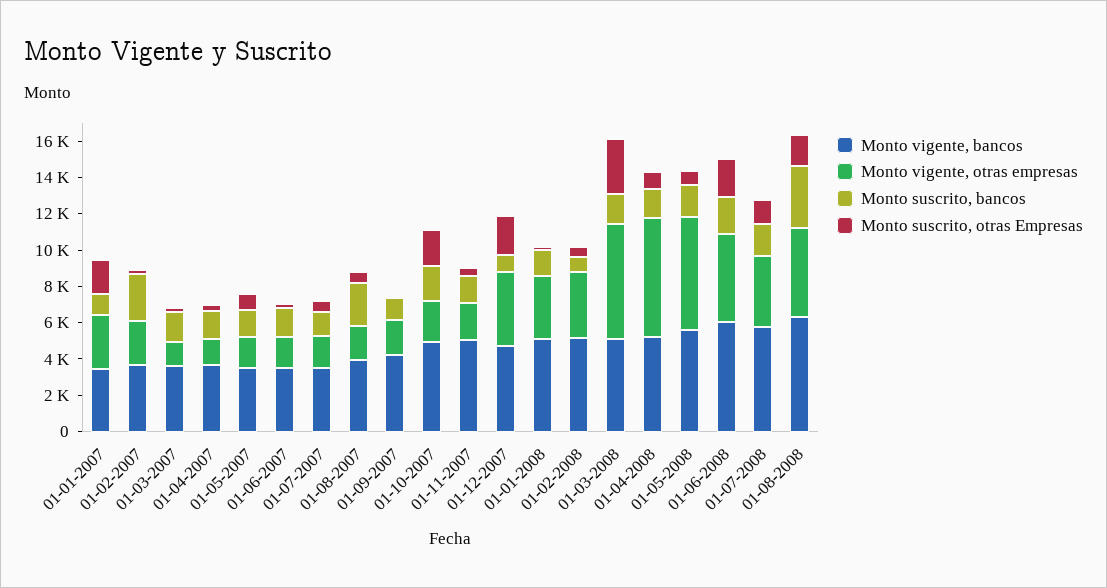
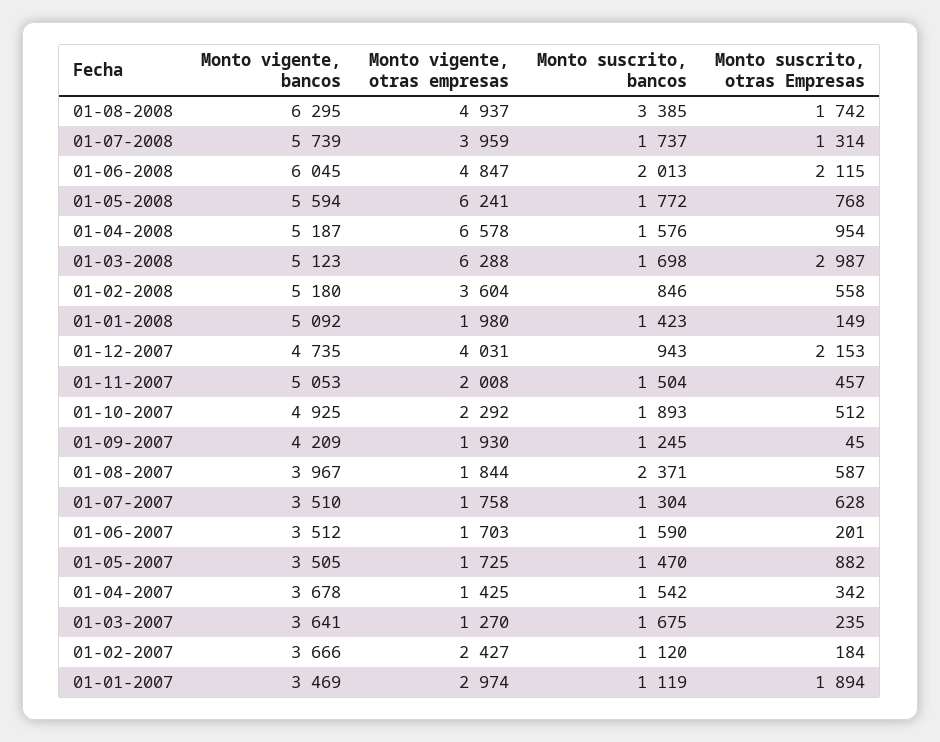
Monto suscrito, bancos, 01-02-2007: 2500 -> 1120
Monto suscrito, otras Empresas, 01-10-2007: 2000 -> 512
Monto vigente, otras empresas, 01-01-2008: 3500 -> 1980

